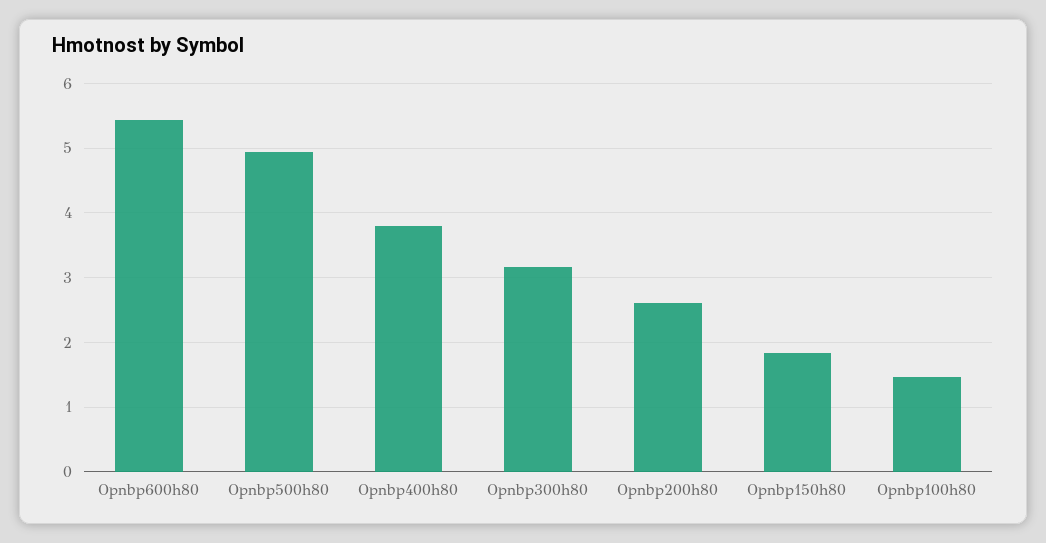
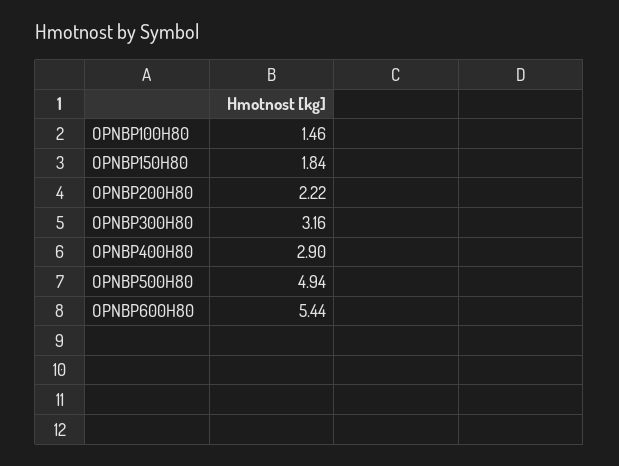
Opnbp400h80: 3.8 -> 2.9
Opnbp200h80: 2.6 -> 2.22

